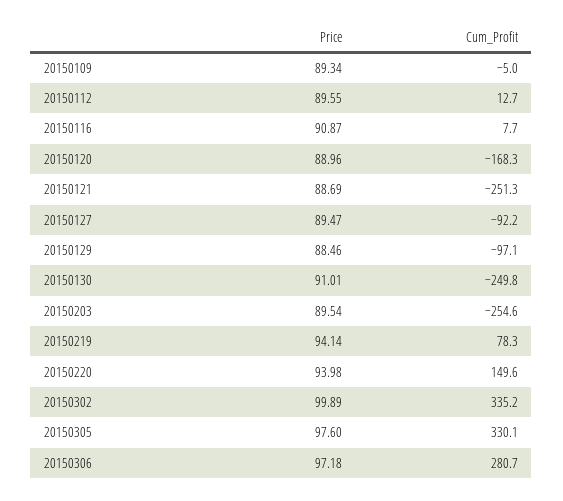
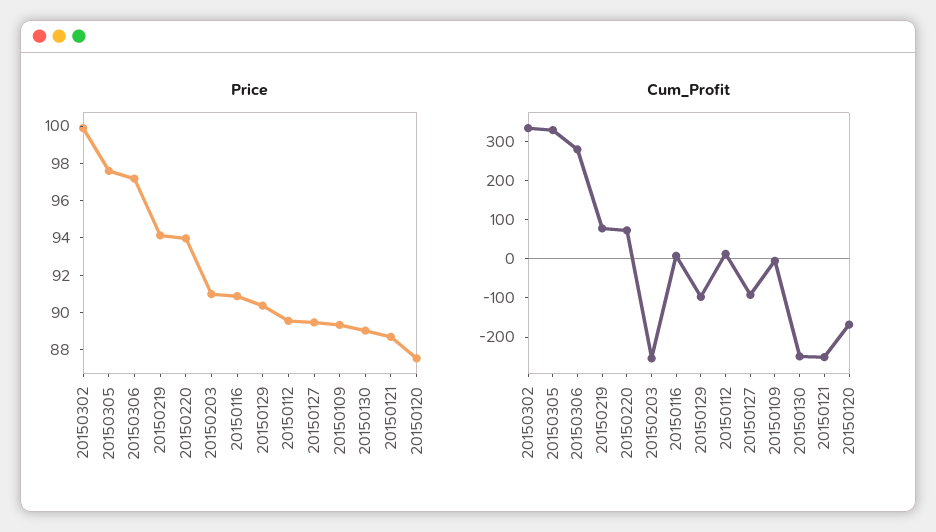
Price, 20150120: 88.96 -> 87.5
Price, 20150129: 88.46 -> 90.5
Price, 20150130: 91.01 -> 89
Price, 20150203: 89.54 -> 91
Cum_Profit, 20150220: 149.6 -> 75

